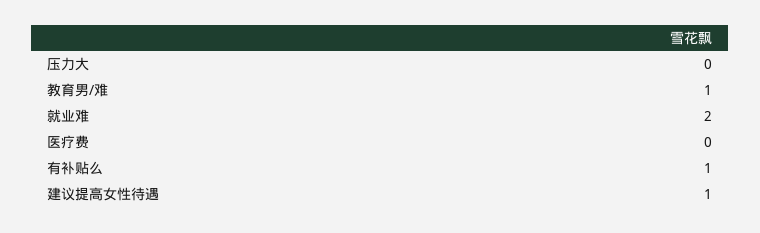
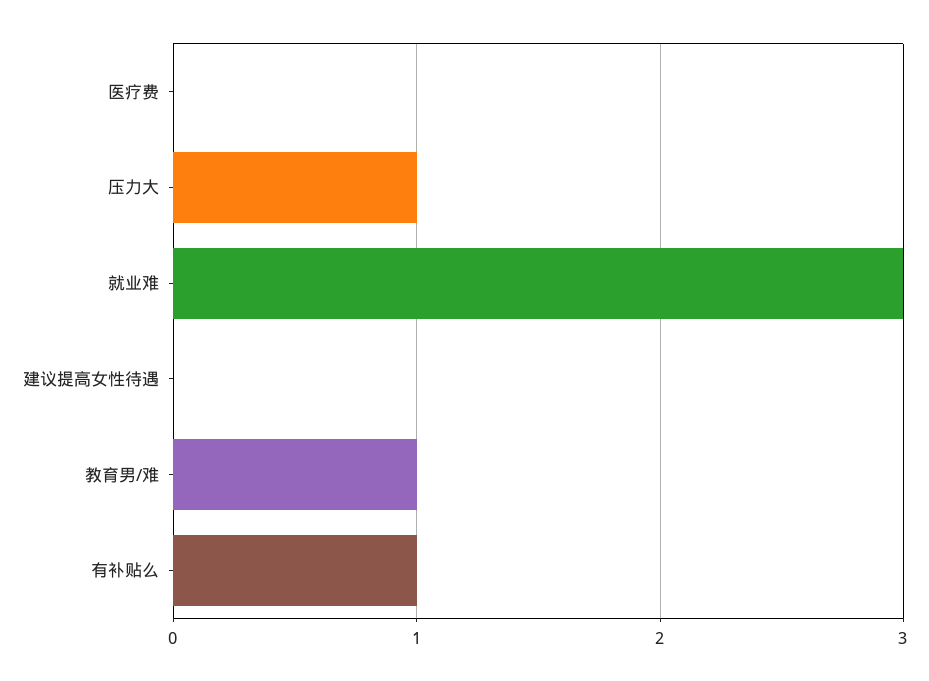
压力大: 0 -> 1
就业难: 2 -> 3
建议提高女性待遇: 1 -> 0

